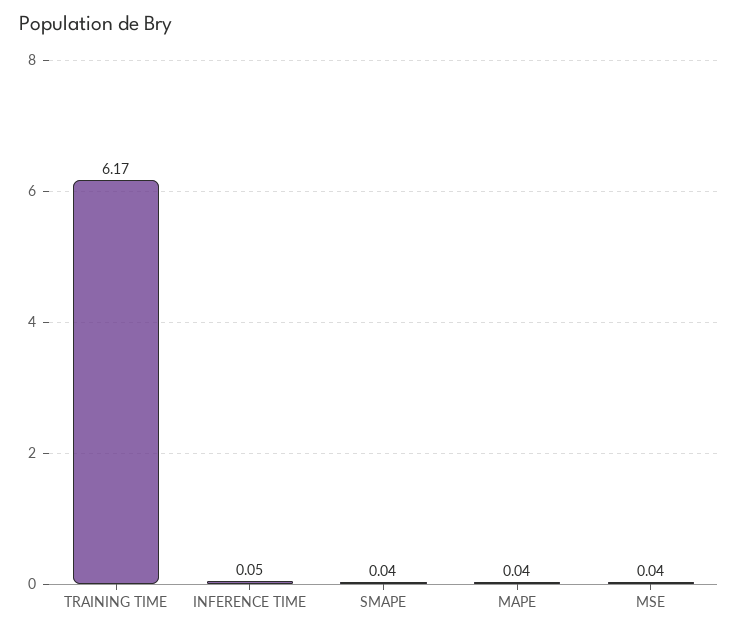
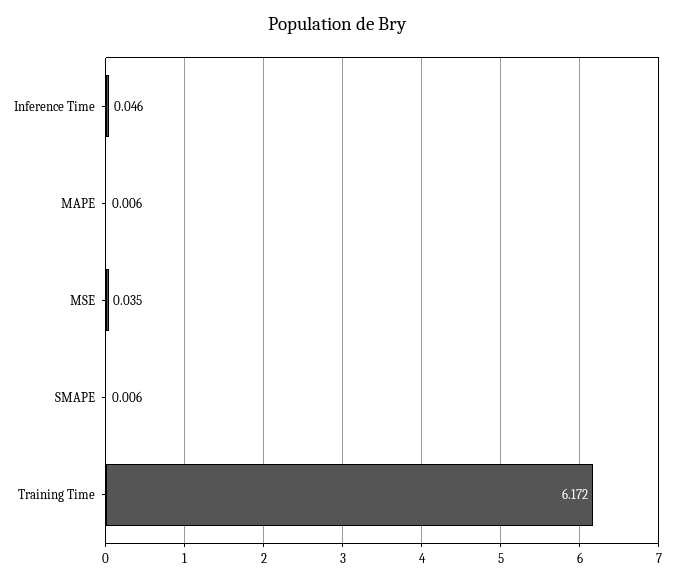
SMAPE: 0.04 -> 0.006
MAPE: 0.04 -> 0.006

